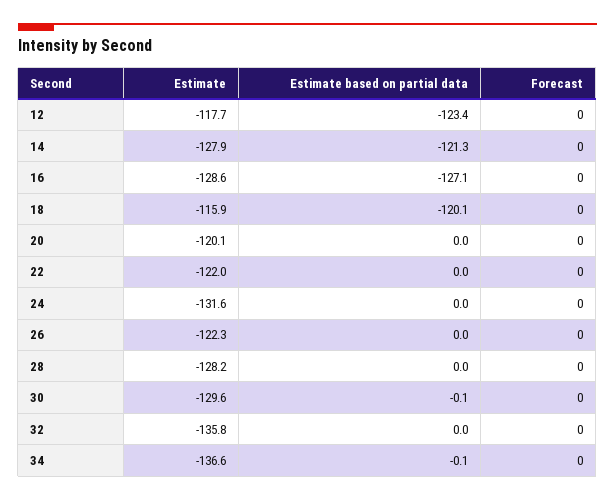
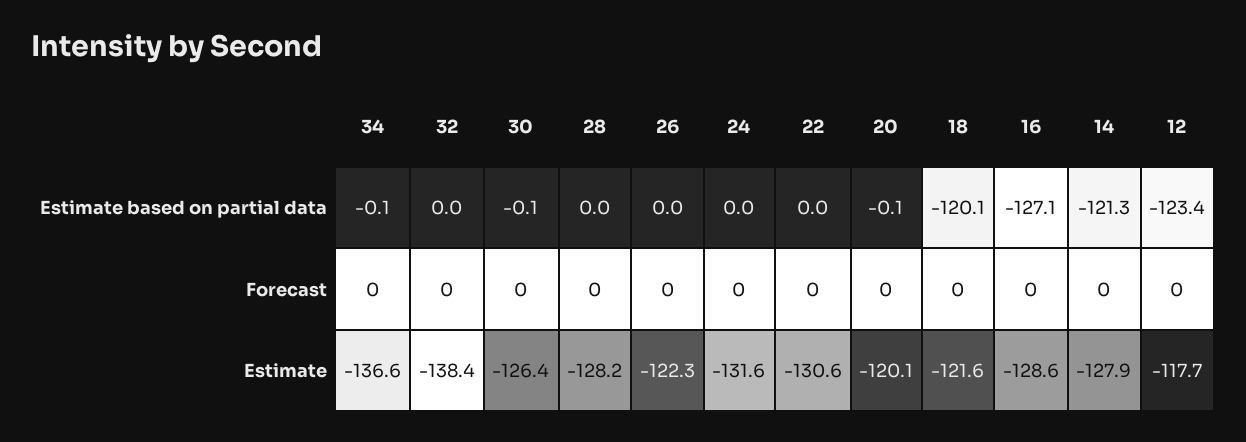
Estimate, 18: -115.9 -> -121.6
Estimate based on partial data, 20: 0 -> -0.1
Estimate, 22: -122 -> -130.6
Estimate, 30: -129.6 -> -126.4
Estimate, 32: -135.8 -> -138.4

